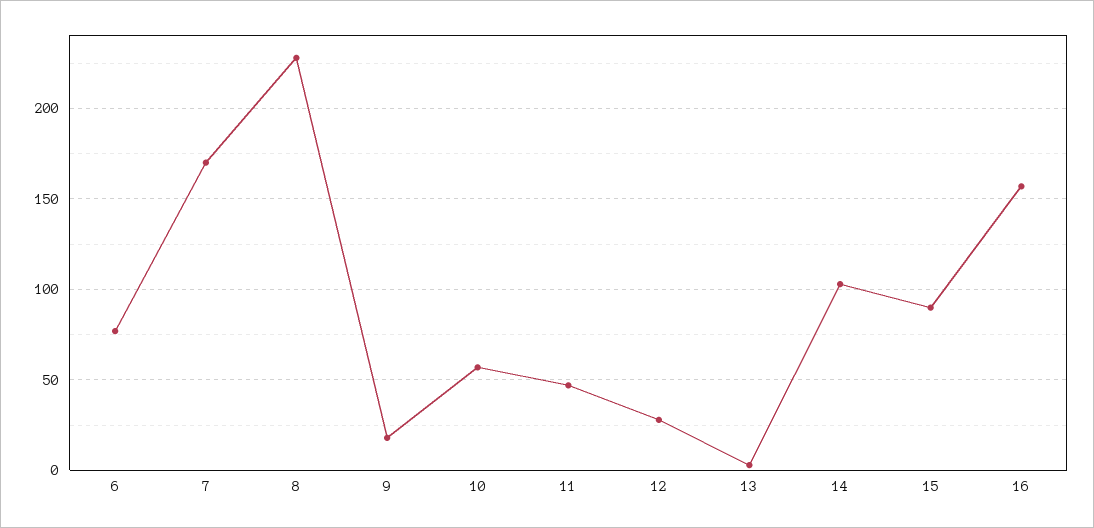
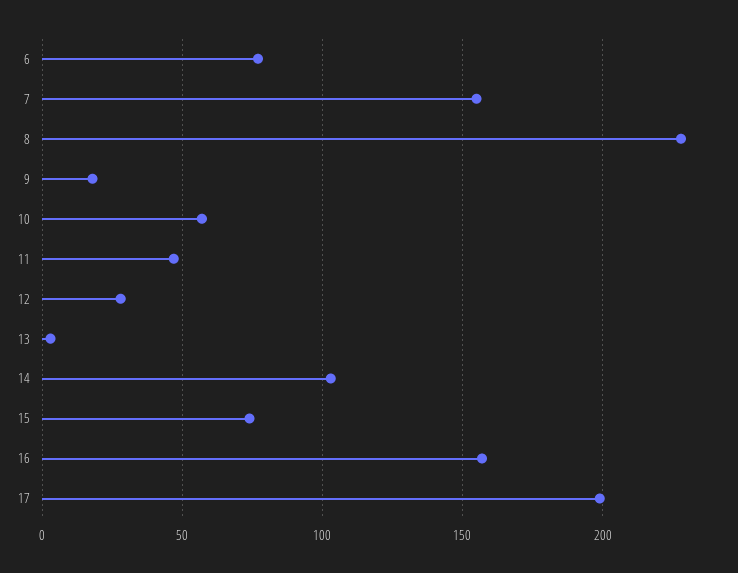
7: 170 -> 155
15: 90 -> 75
17: none -> 200

